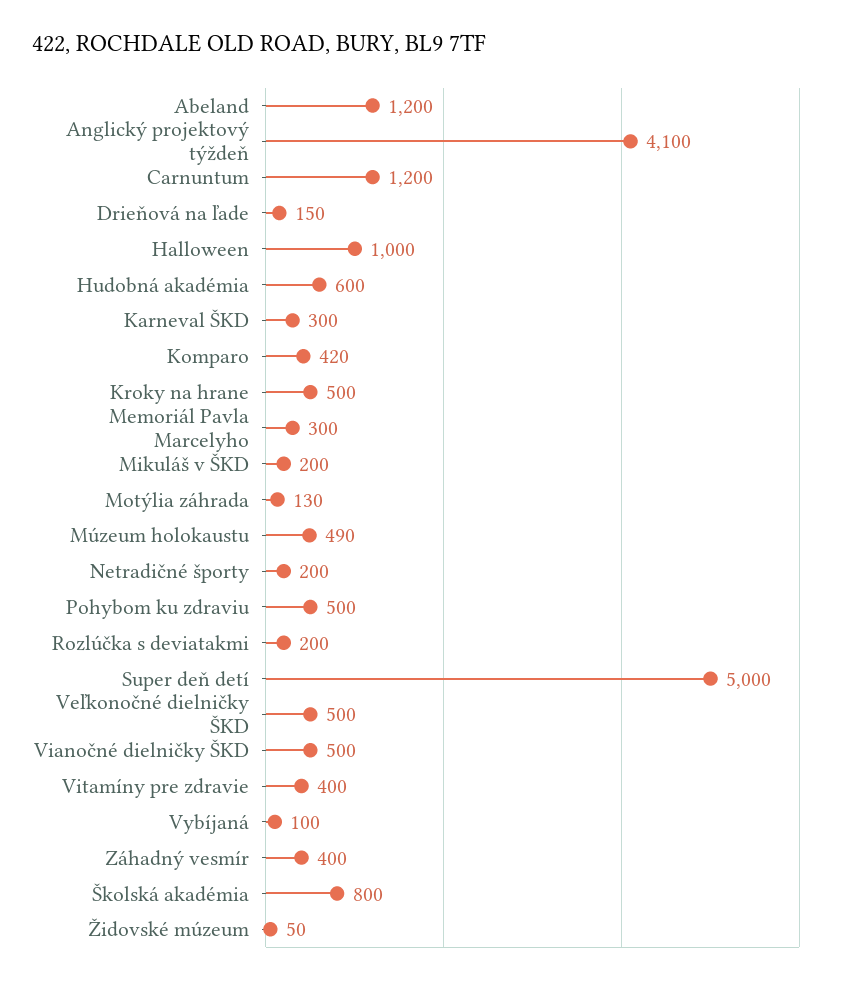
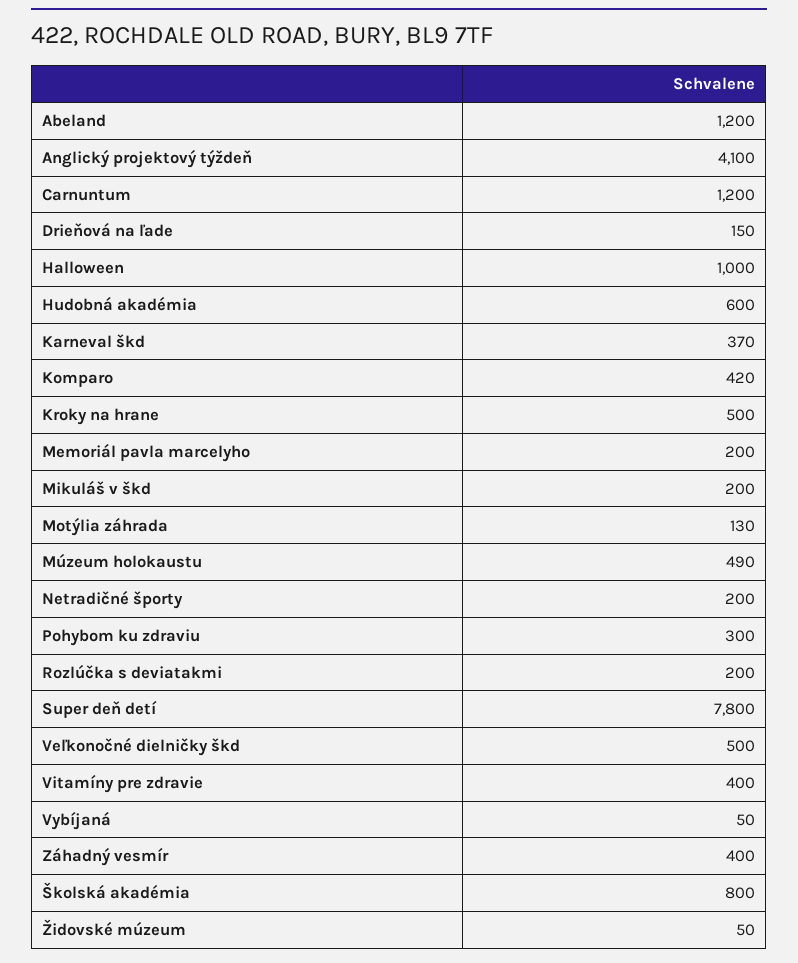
Karneval ŠKD: 300 -> 370
Memoriál Pavla Marcelyho: 300 -> 200
Pohybom ku zdraviu: 500 -> 300
Super deň detí: 5000 -> 7800
Vianočné dielničky ŠKD: 500 -> none
Vybíjaná: 100 -> 50

